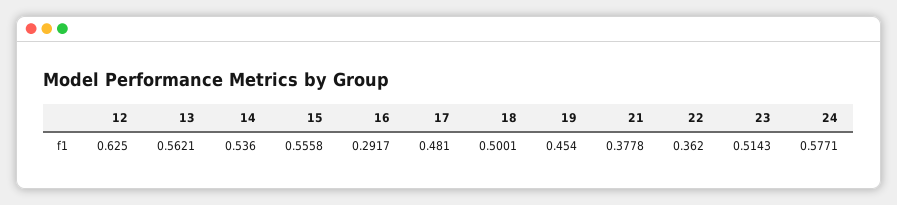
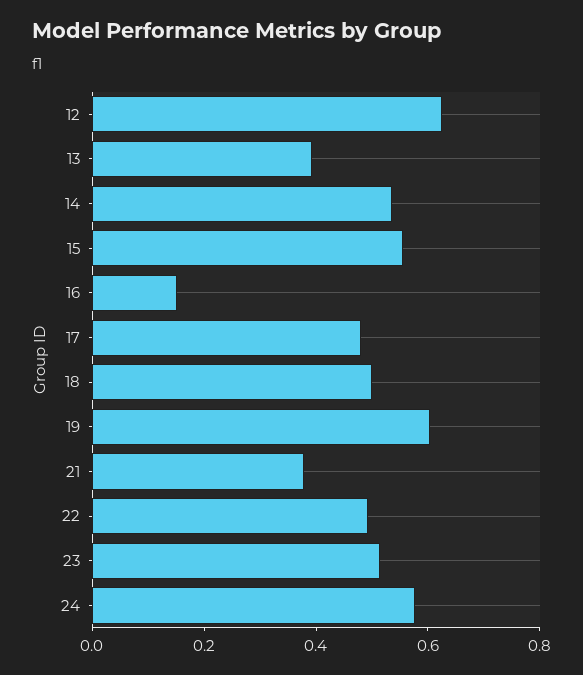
13: 0.5621 -> 0.4
16: 0.2917 -> 0.15
19: 0.454 -> 0.6
22: 0.362 -> 0.5

